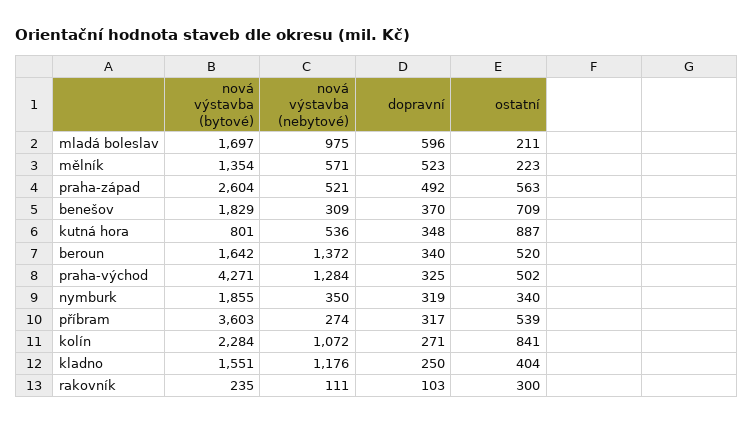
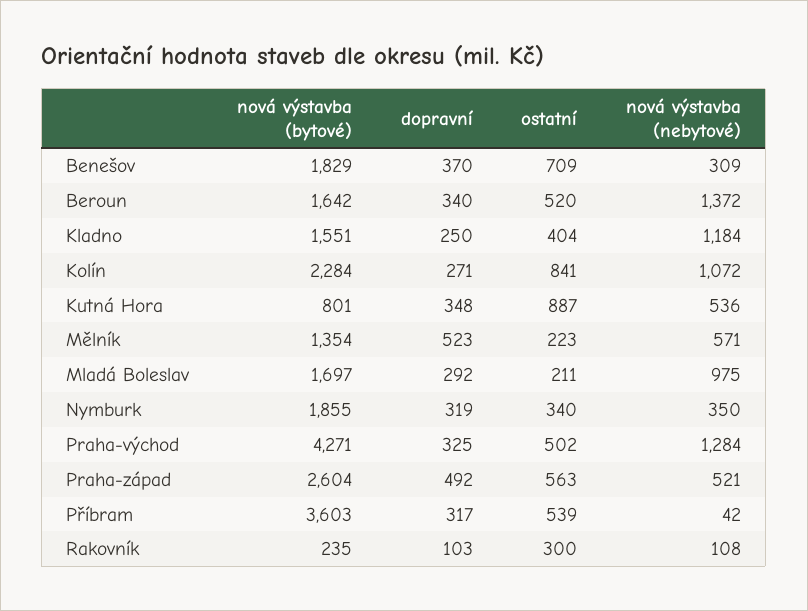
dopravní, mladá boleslav: 596 -> 292
nová výstavba (nebytové), příbram: 274 -> 42
nová výstavba (nebytové), kladno: 1176 -> 1184
nová výstavba (nebytové), rakovník: 111 -> 108

